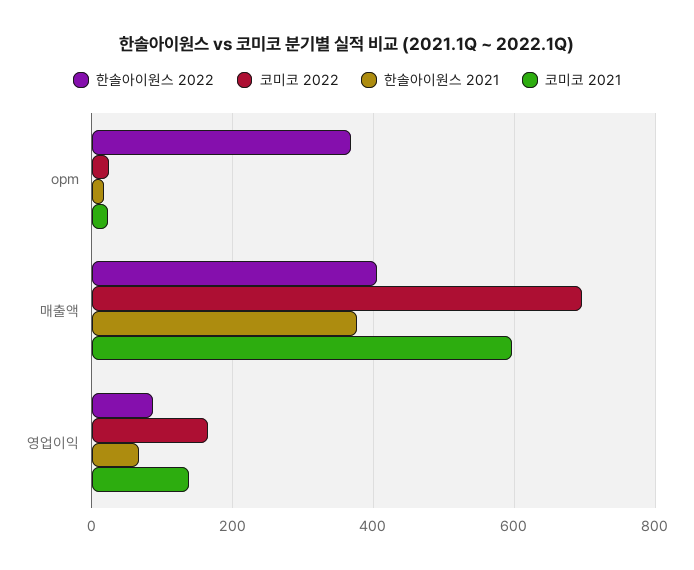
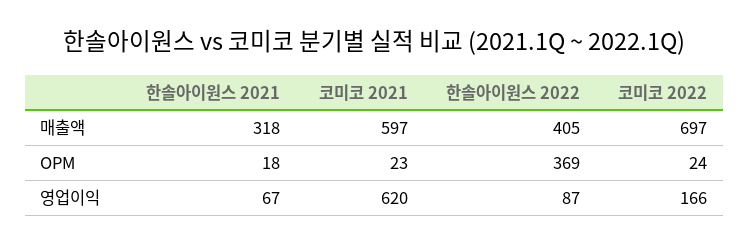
한솔아이원스 2021, 매출액: 380 -> 318
코미코 2021, 영업이익: 140 -> 620

